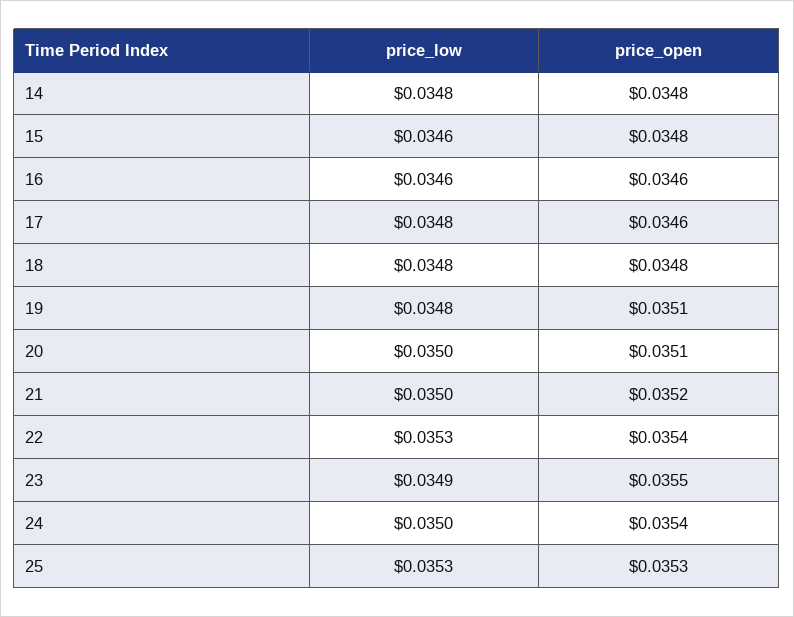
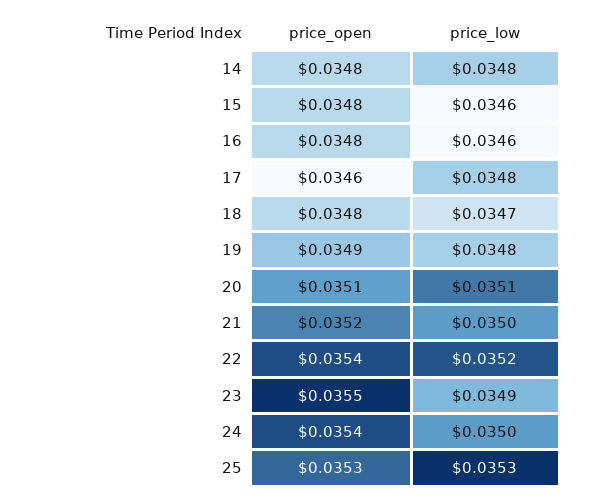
price_open, 16: 0.0346 -> 0.0348
price_low, 18: 0.0348 -> 0.0347
price_open, 19: 0.0351 -> 0.0349
price_low, 20: 0.035 -> 0.0351
price_low, 22: 0.0353 -> 0.0352

